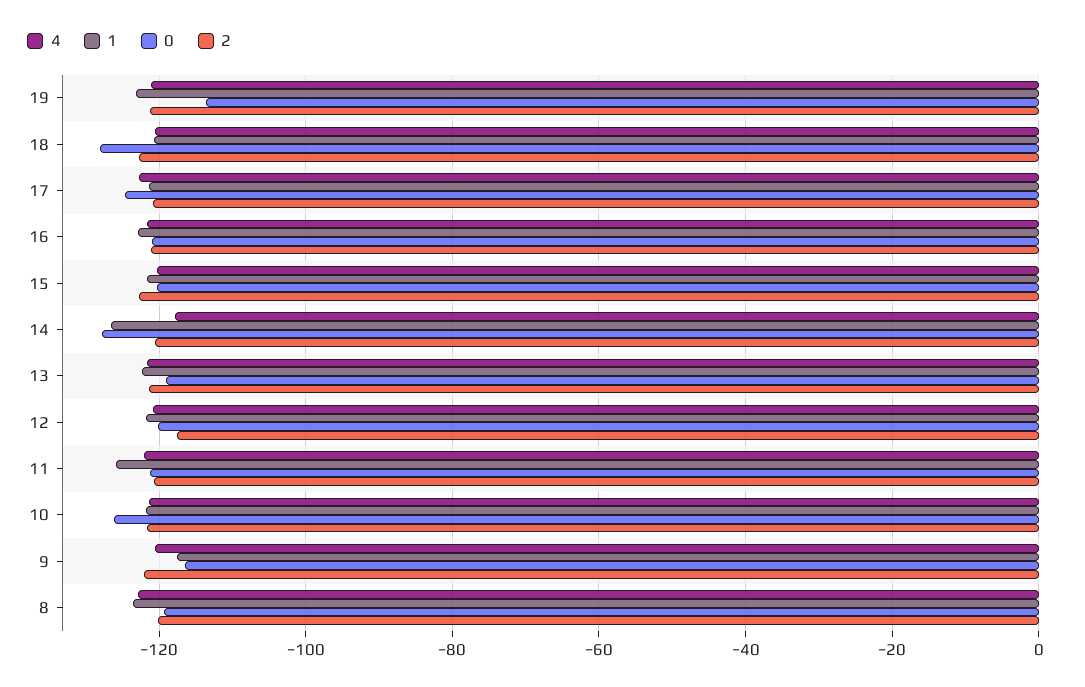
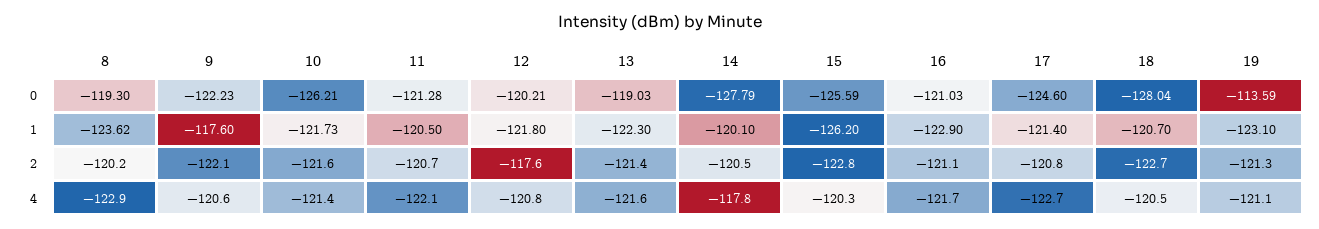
1, 15: -122 -> -126.2
0, 15: -120 -> -125.59
1, 14: -126 -> -120.1
1, 11: -126 -> -120.5
0, 9: -116 -> -122.23

